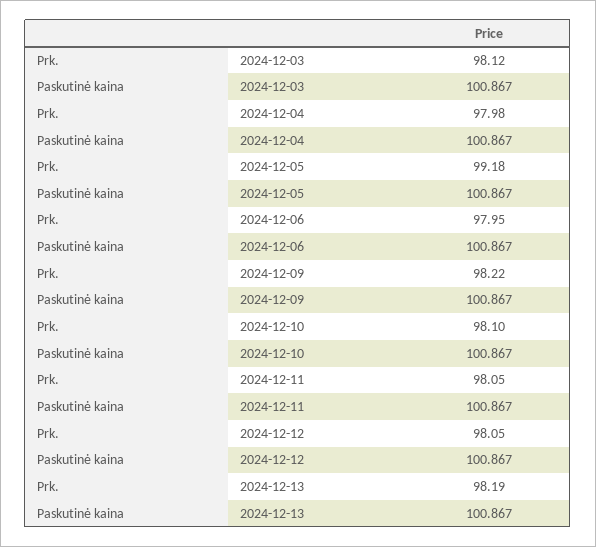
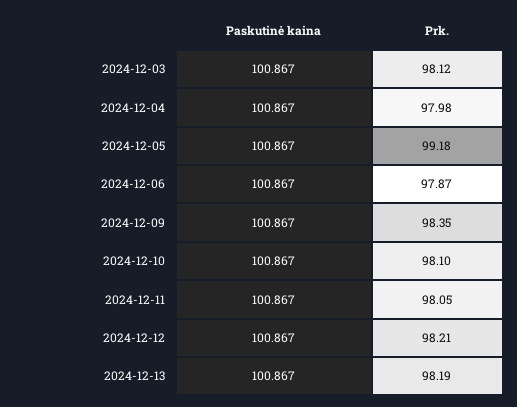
Prk., 2024-12-06: 97.95 -> 97.87
Prk., 2024-12-09: 98.22 -> 98.35
Prk., 2024-12-12: 98.05 -> 98.21

